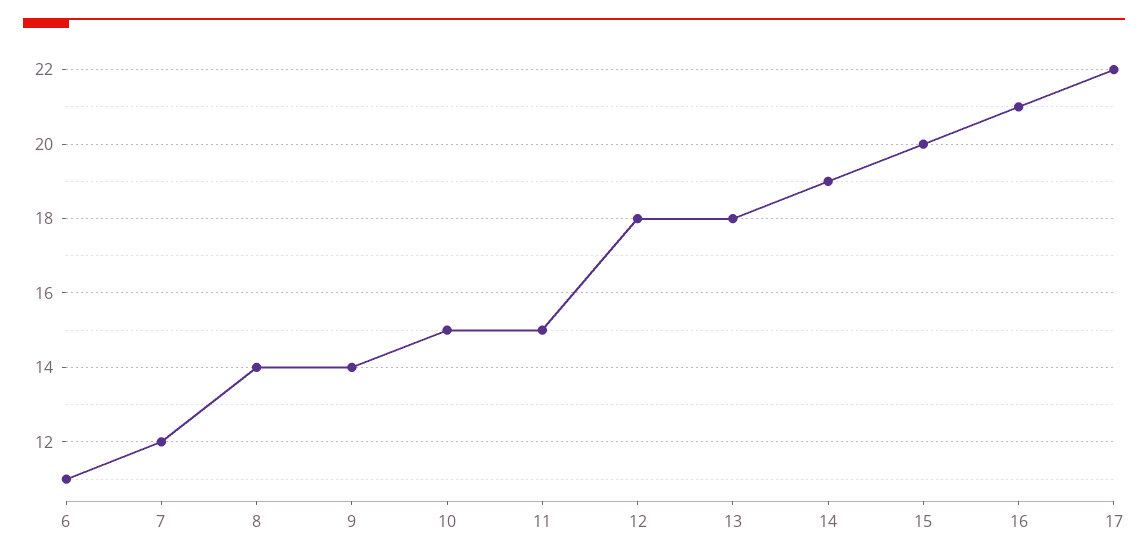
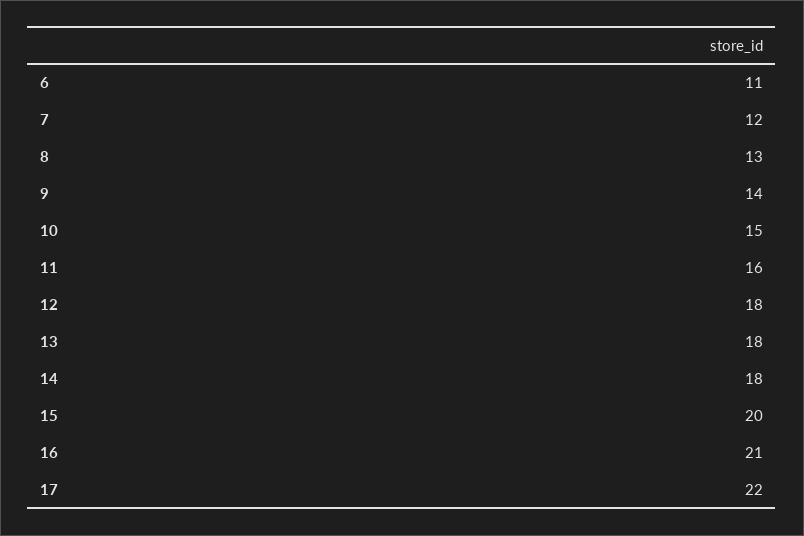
8: 14 -> 13
11: 15 -> 16
14: 19 -> 18

